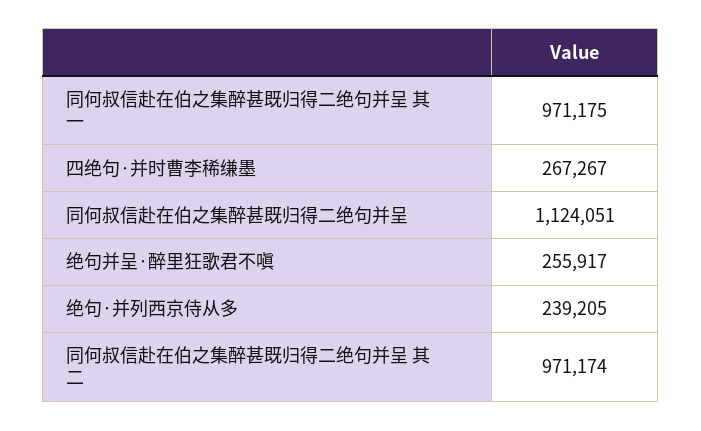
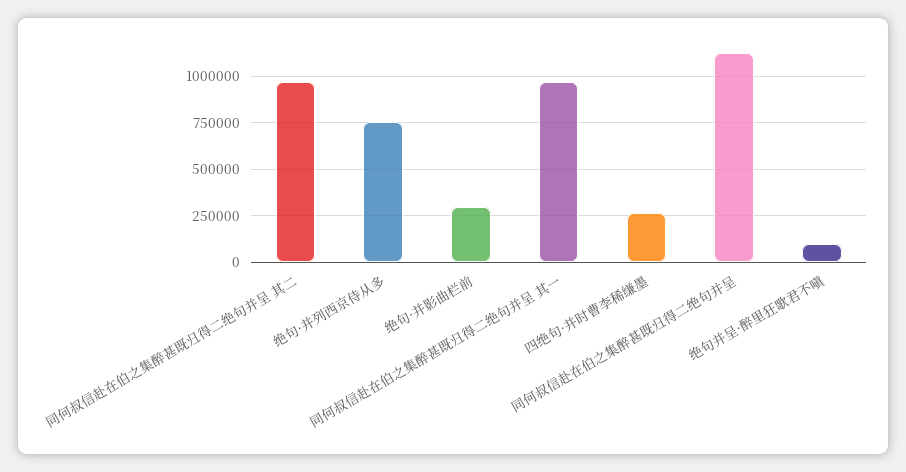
绝句并呈·醉里狂歌君不嗔: 255917 -> 100000
绝句·并列西京侍从多: 239205 -> 750000
绝句·并影曲栏前: none -> 300000

